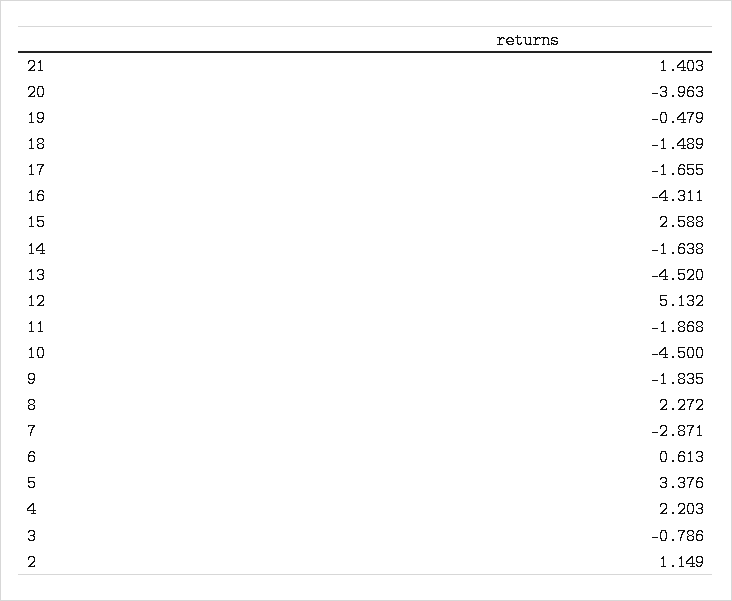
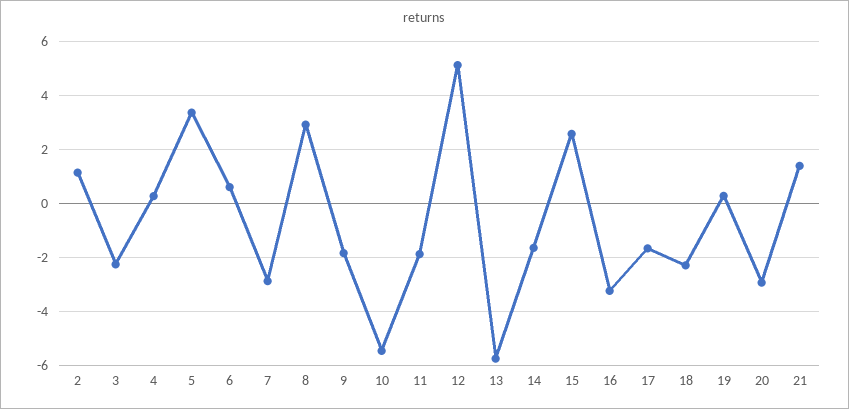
20: -3.963 -> -3
19: -0.479 -> 0.25
18: -1.489 -> -2.25
16: -4.311 -> -3.25
13: -4.52 -> -5.75
10: -4.5 -> -5.5
8: 2.272 -> 3
4: 2.203 -> 0.25
3: -0.786 -> -2.25

